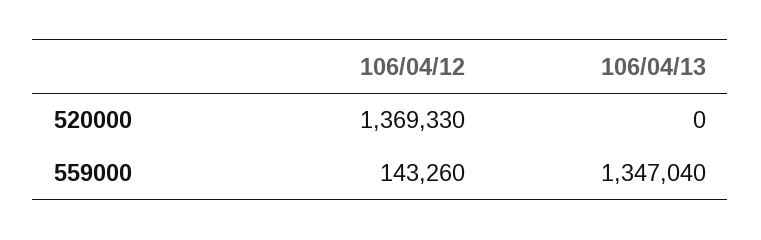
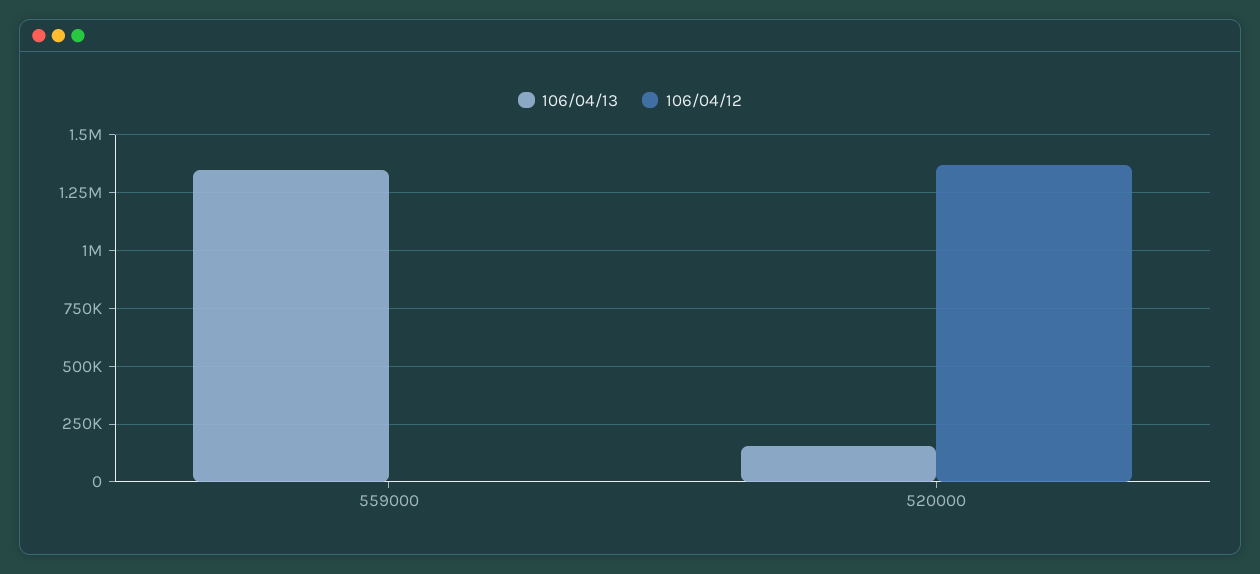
106/04/13, 520000: 0 -> 150000
106/04/12, 559000: 143260 -> 0

